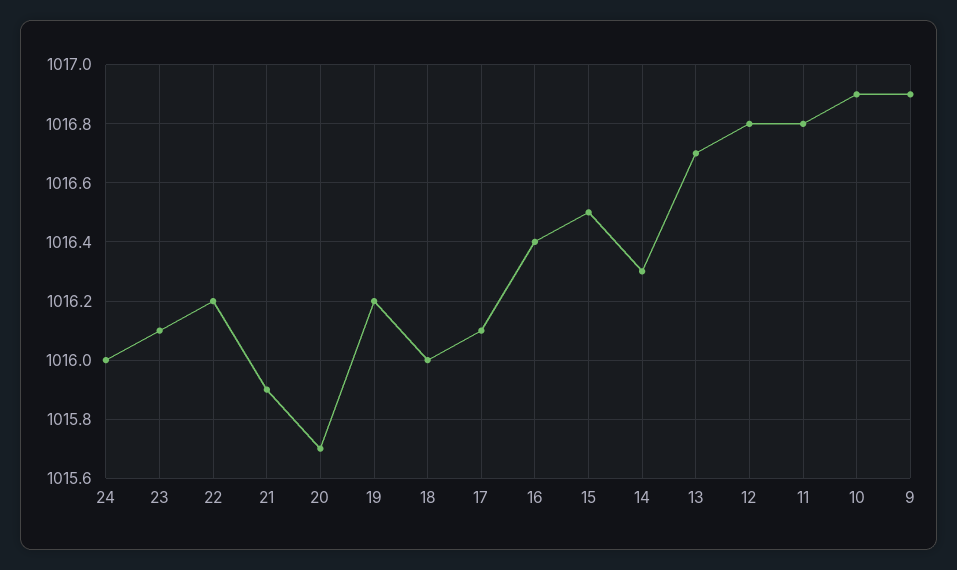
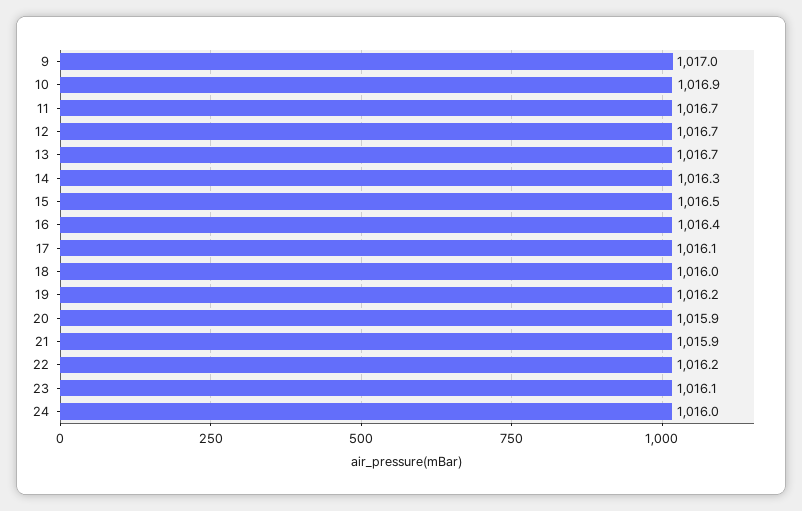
20: 1015.7 -> 1015.9
12: 1016.8 -> 1016.7
11: 1016.8 -> 1016.7
9: 1016.9 -> 1017

